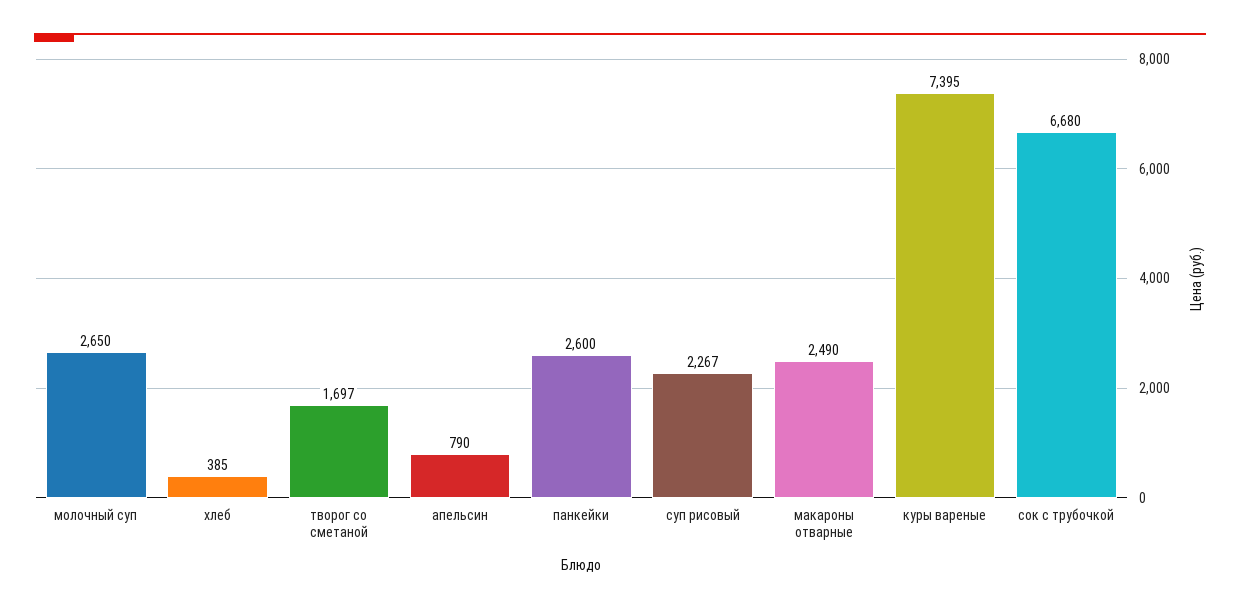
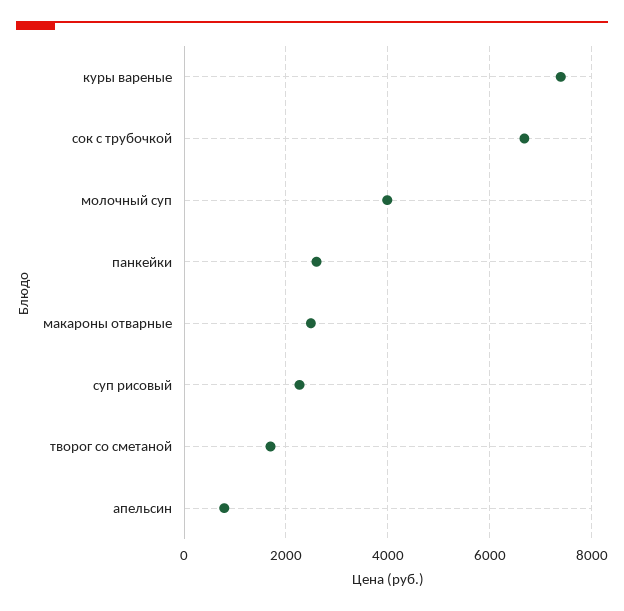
молочный суп: 2650 -> 4000
хлеб: 385 -> none

